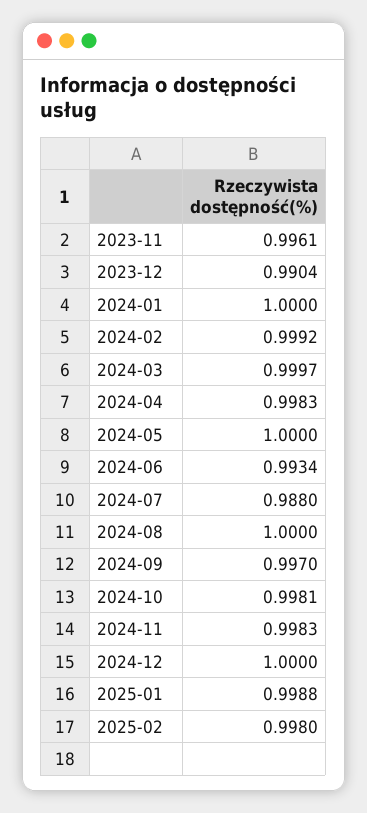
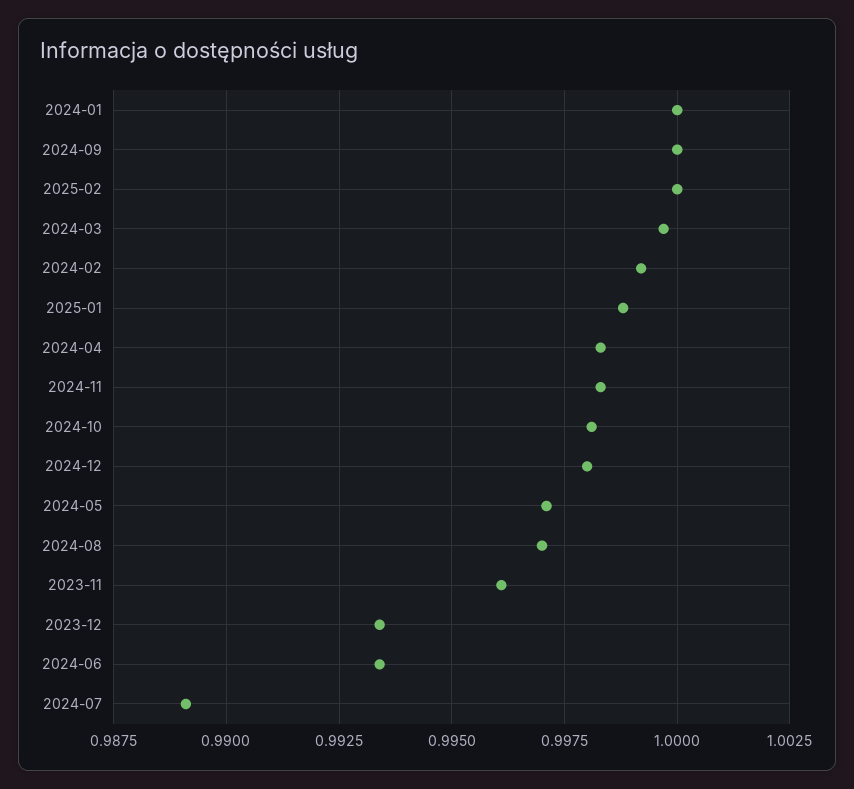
2023-12: 0.9904 -> 0.9935
2024-05: 1 -> 0.997
2024-07: 0.988 -> 0.989
2024-08: 1 -> 0.997
2024-09: 0.997 -> 1
2024-12: 1 -> 0.998
2025-02: 0.998 -> 1

